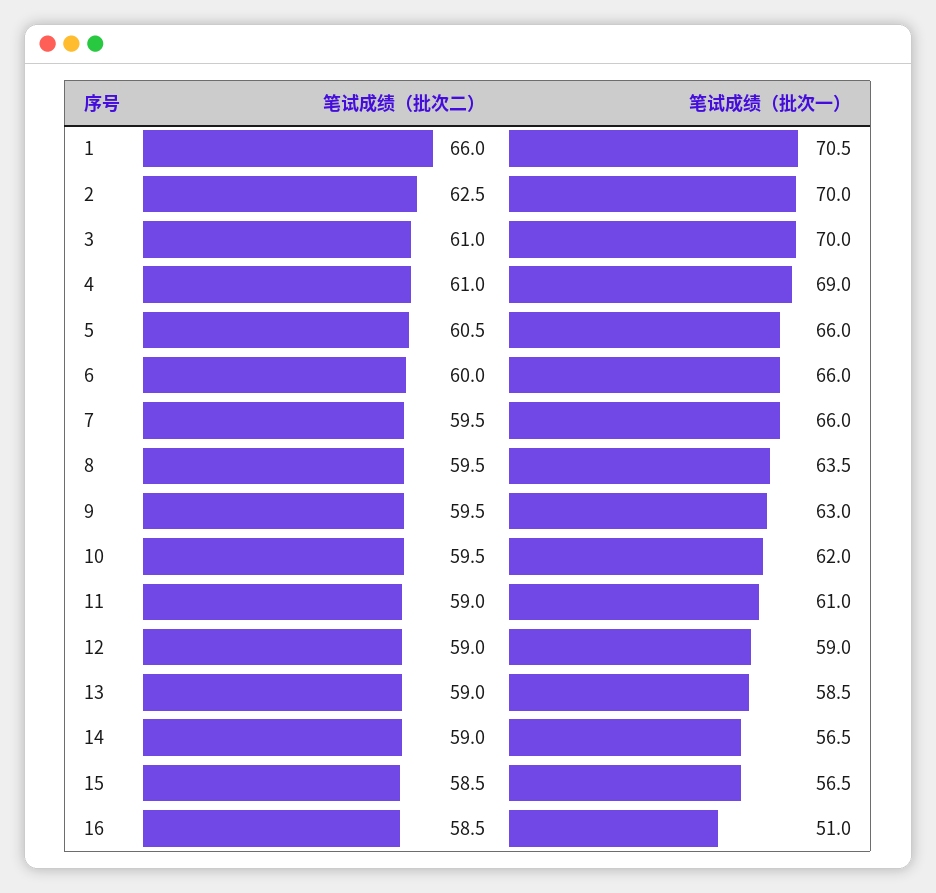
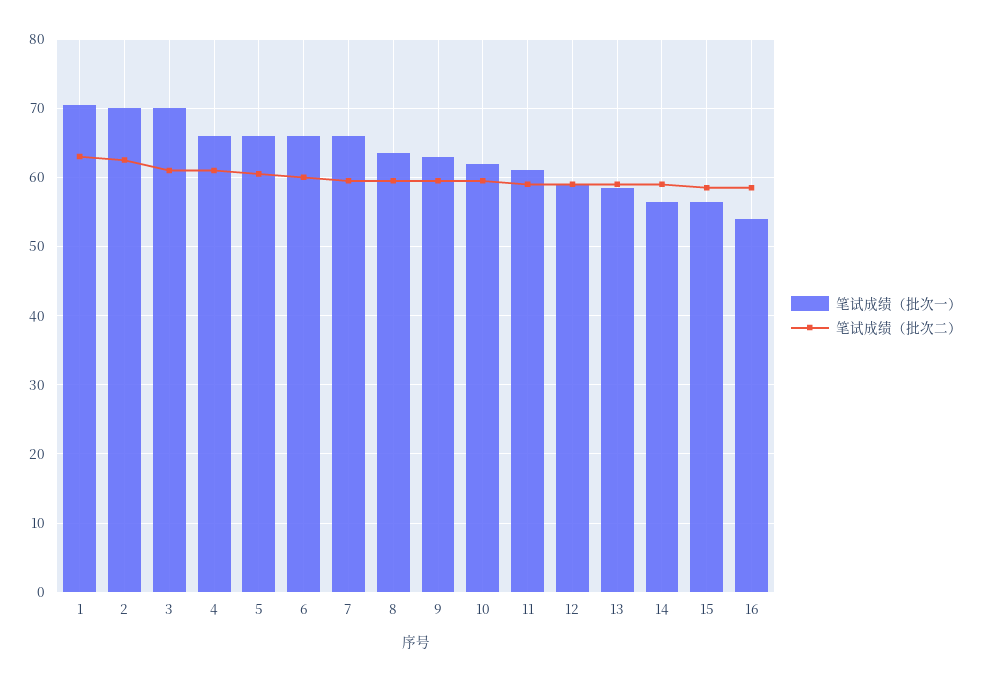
笔试成绩（批次二）, 1: 66 -> 63
笔试成绩（批次一）, 4: 69 -> 66
笔试成绩（批次一）, 16: 51 -> 54

